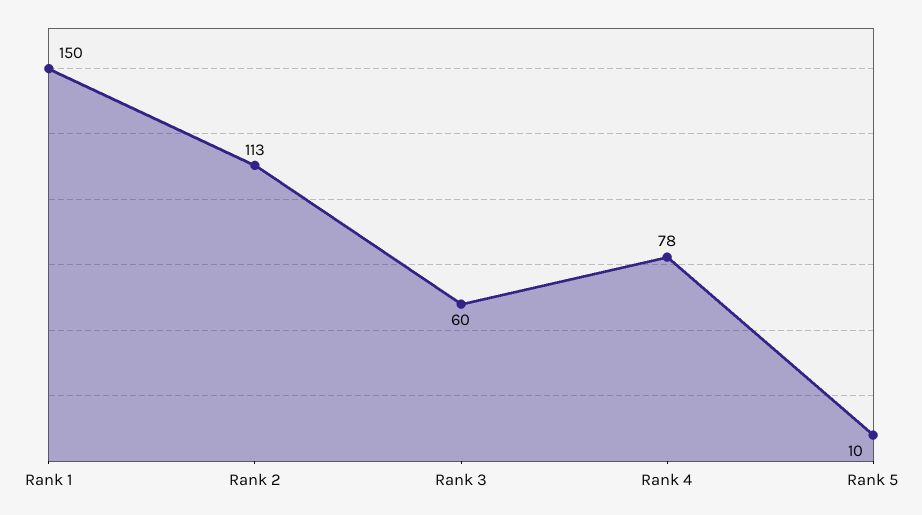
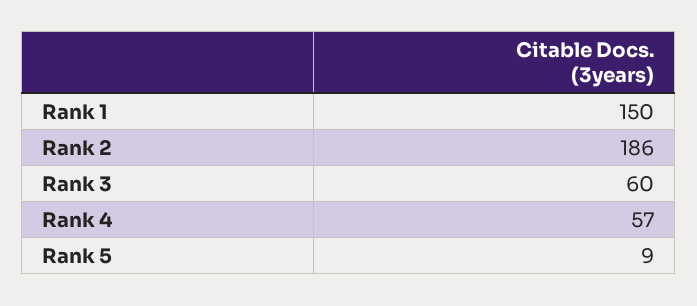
Rank 2: 113 -> 186
Rank 4: 78 -> 57
Rank 5: 10 -> 9

